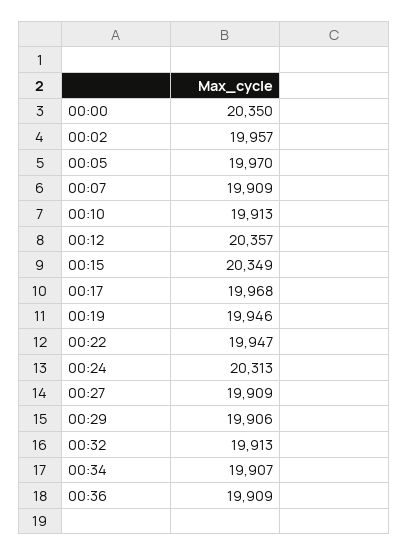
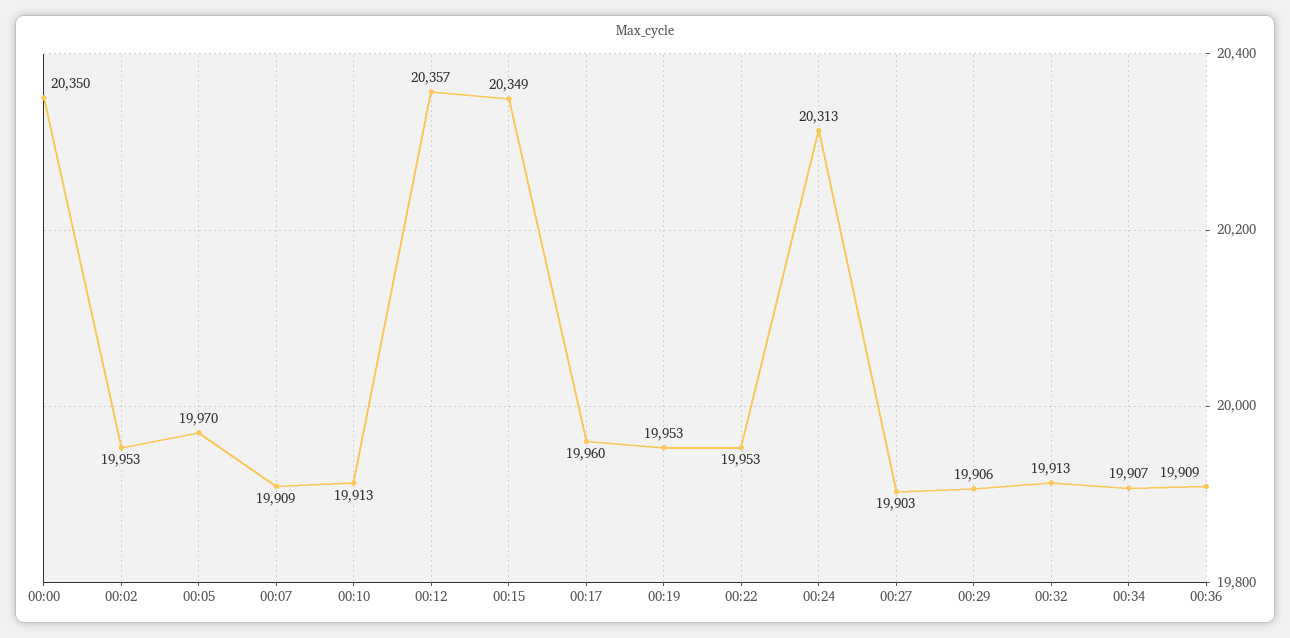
00:02: 19957 -> 19953
00:17: 19968 -> 19960
00:19: 19946 -> 19953
00:22: 19947 -> 19953
00:27: 19909 -> 19903

